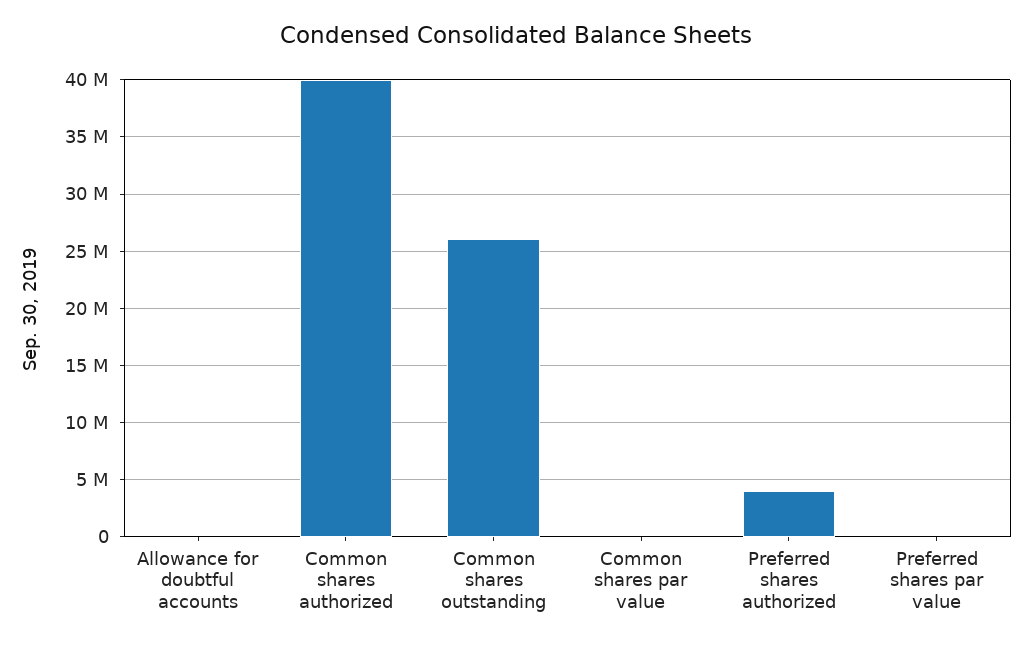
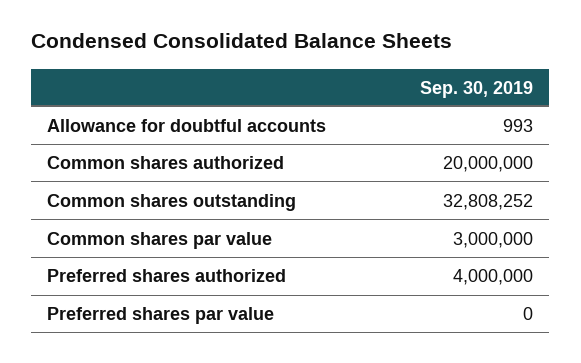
Common shares authorized: 40000000 -> 20000000
Common shares outstanding: 26000000 -> 32808252
Common shares par value: 0 -> 3000000

